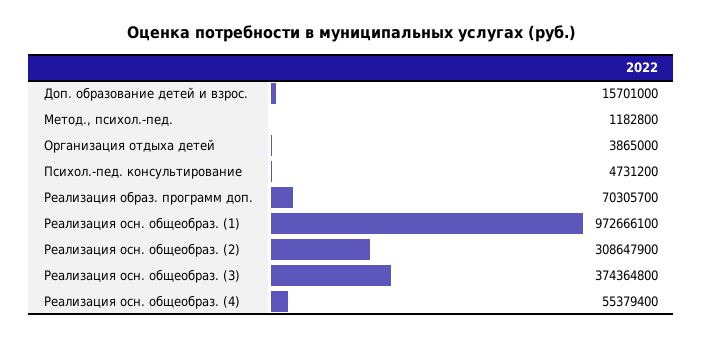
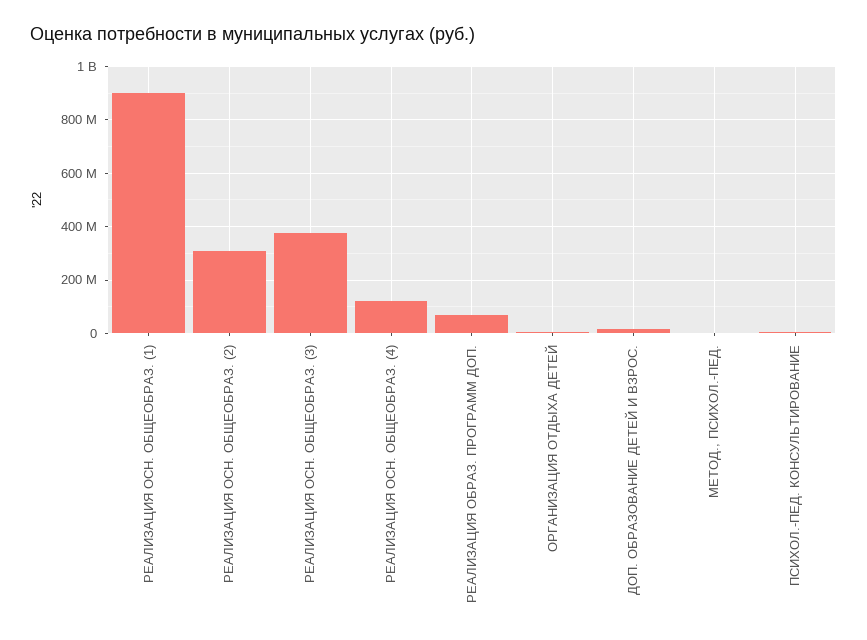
Реализация осн. общеобраз. (1): 972666100 -> 900000000
Реализация осн. общеобраз. (4): 55379400 -> 125000000

